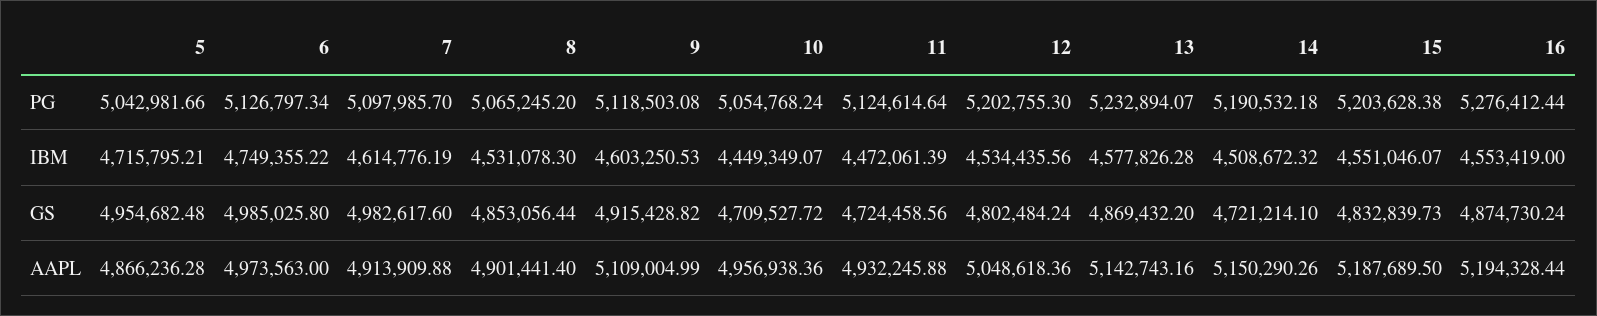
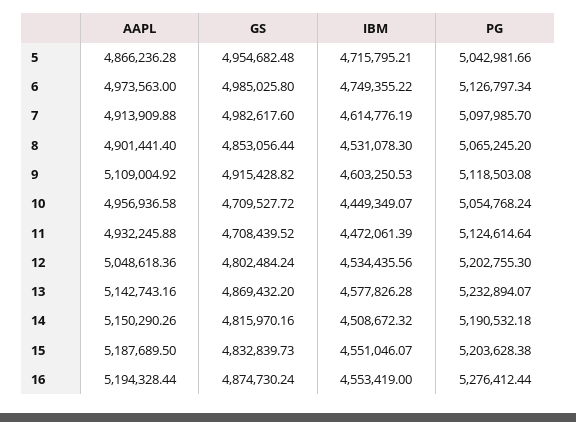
11, GS: 4724458.56 -> 4708439.52
14, GS: 4721214.1 -> 4815970.16
9, AAPL: 5109004.99 -> 5109004.92
10, AAPL: 4956938.36 -> 4956936.58

